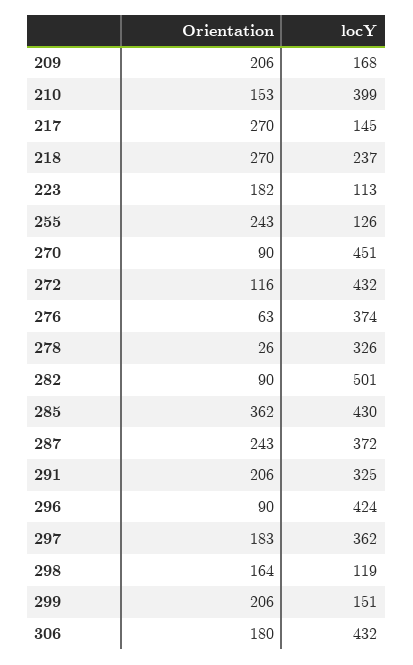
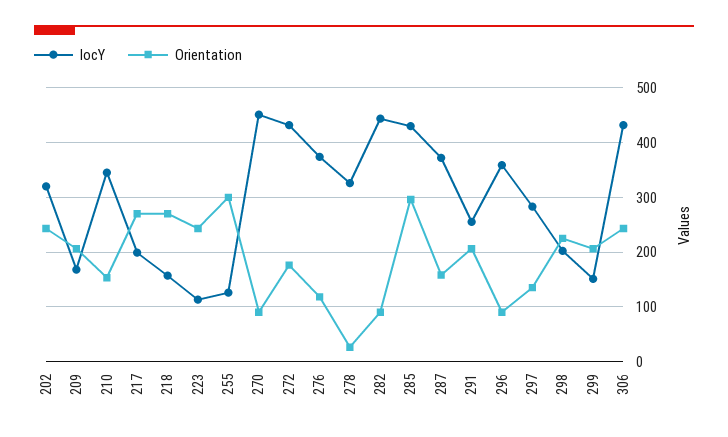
locY, 210: 399 -> 340
locY, 217: 145 -> 200
locY, 218: 237 -> 160
Orientation, 223: 182 -> 240
Orientation, 255: 243 -> 300
Orientation, 272: 116 -> 180
Orientation, 276: 63 -> 120
locY, 282: 501 -> 440
Orientation, 285: 362 -> 300
Orientation, 287: 243 -> 160
locY, 291: 325 -> 260
locY, 296: 424 -> 360
Orientation, 297: 183 -> 140
locY, 297: 362 -> 280
Orientation, 298: 164 -> 220
locY, 298: 119 -> 200
Orientation, 306: 180 -> 240
locY, 202: none -> 320
Orientation, 202: none -> 240

